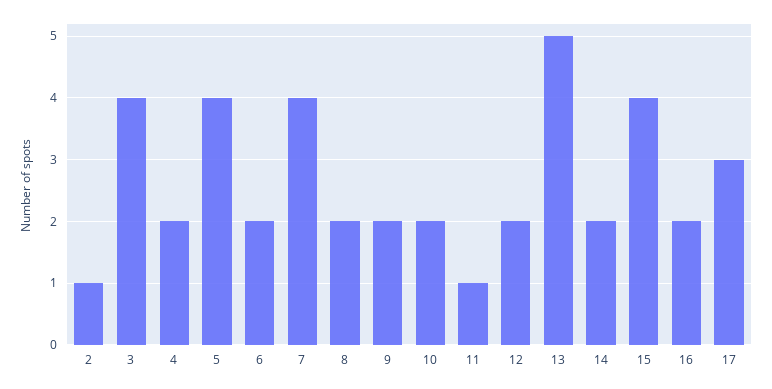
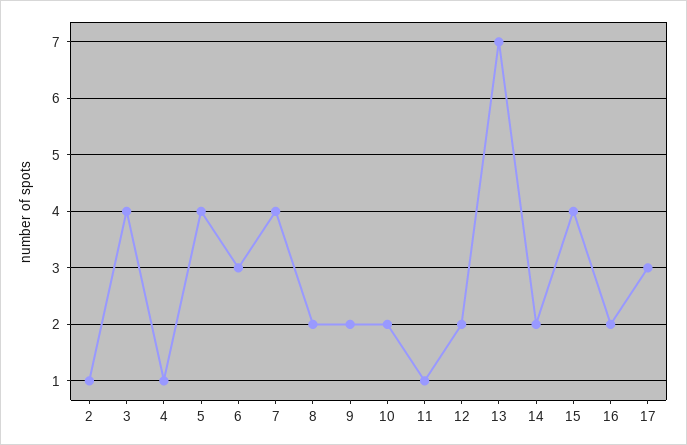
4: 2 -> 1
6: 2 -> 3
13: 5 -> 7

